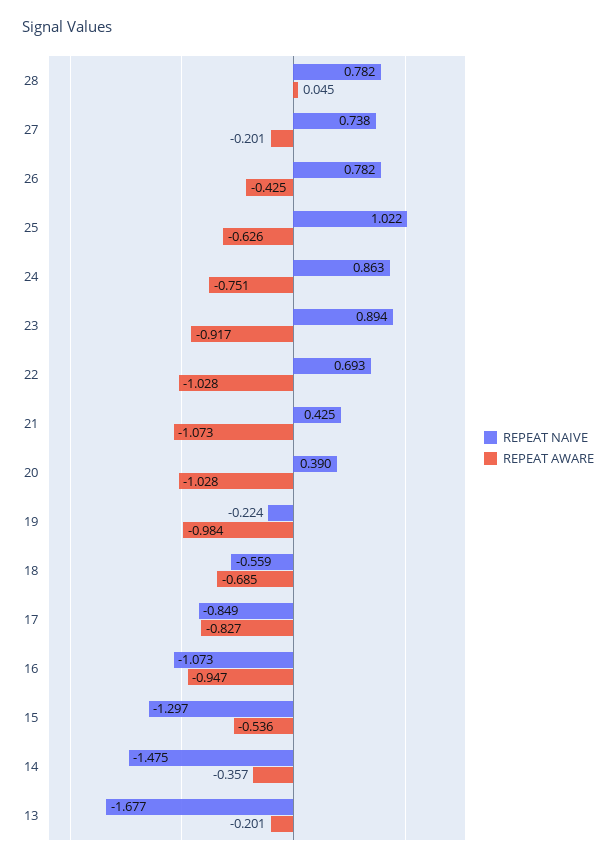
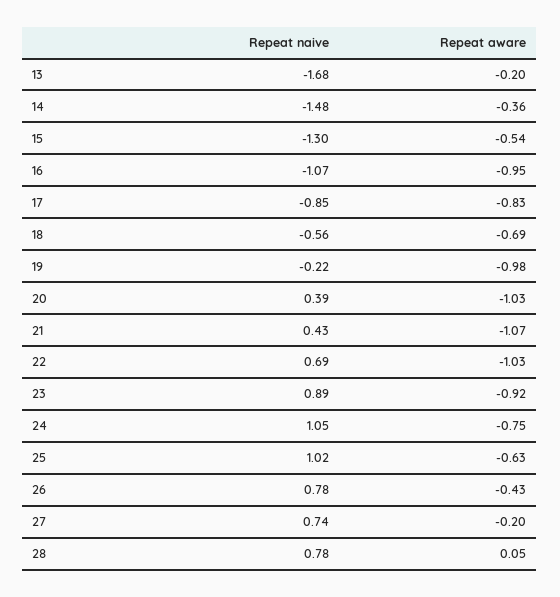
REPEAT NAIVE, 24: 0.863 -> 1.05

